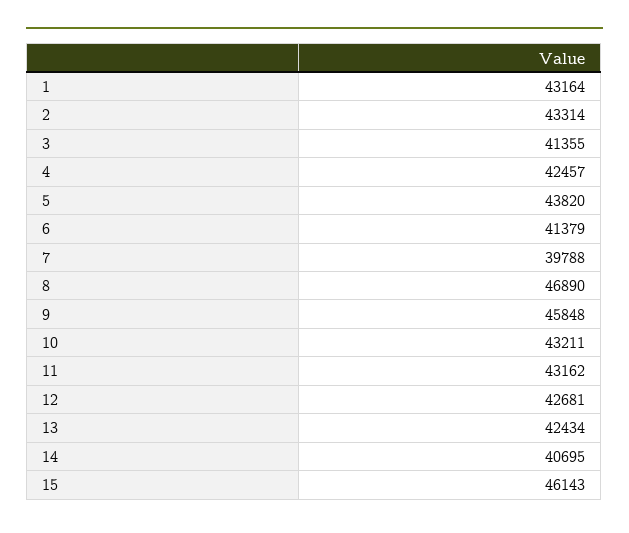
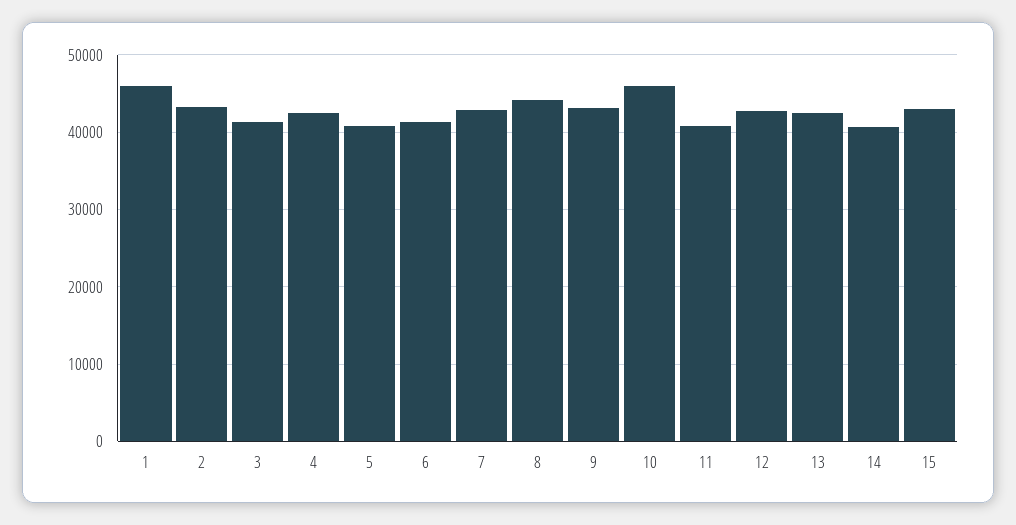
1: 43164 -> 46000
5: 43820 -> 41000
7: 39788 -> 43000
8: 46890 -> 44000
9: 45848 -> 43000
10: 43211 -> 46000
11: 43162 -> 41000
15: 46143 -> 43000

